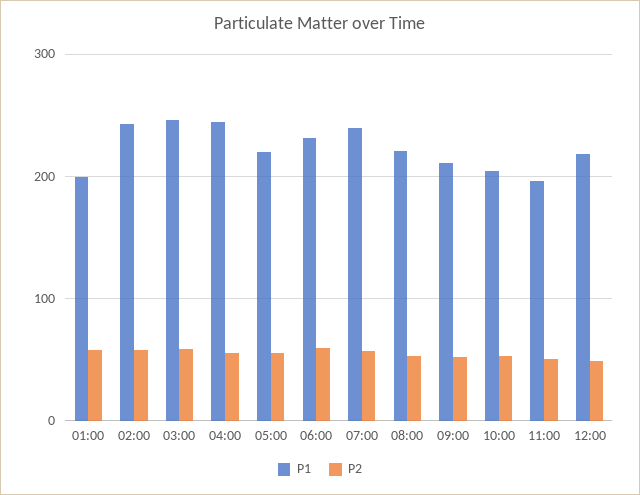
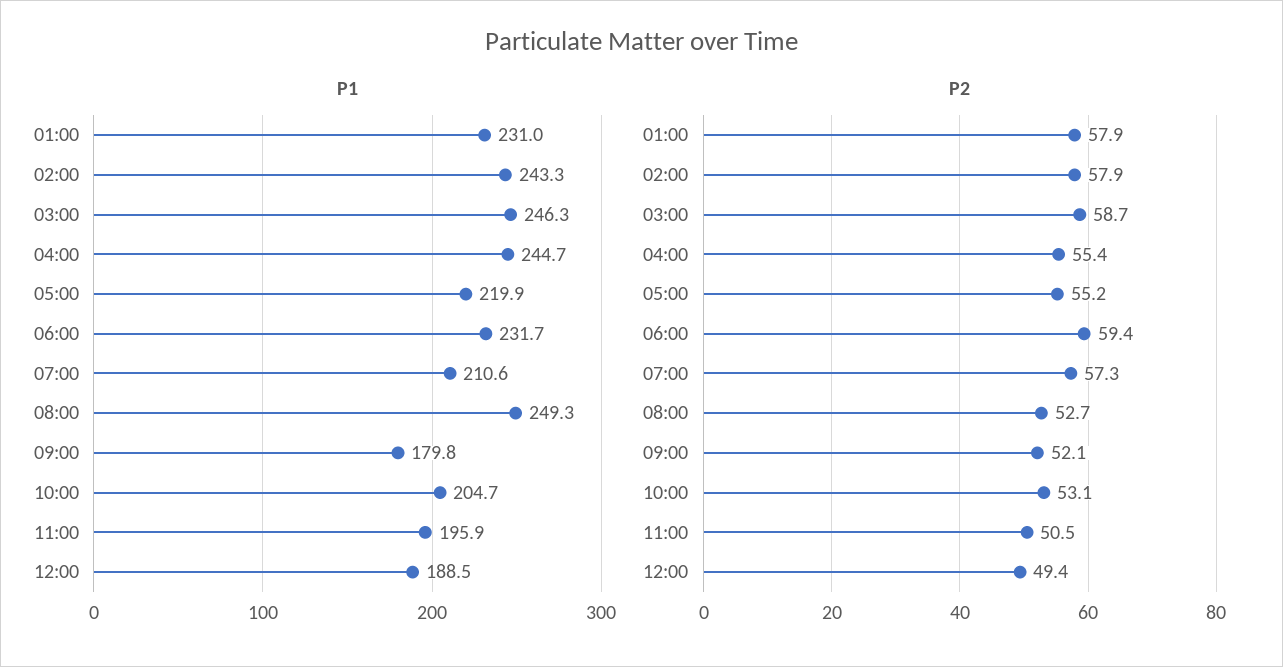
P1, 01:00: 200 -> 231
P1, 07:00: 240 -> 210.6
P1, 08:00: 220 -> 249.3
P1, 09:00: 210 -> 179.8
P1, 12:00: 220 -> 188.5

